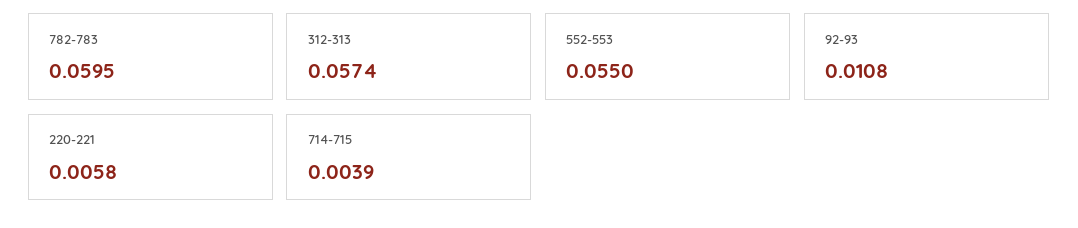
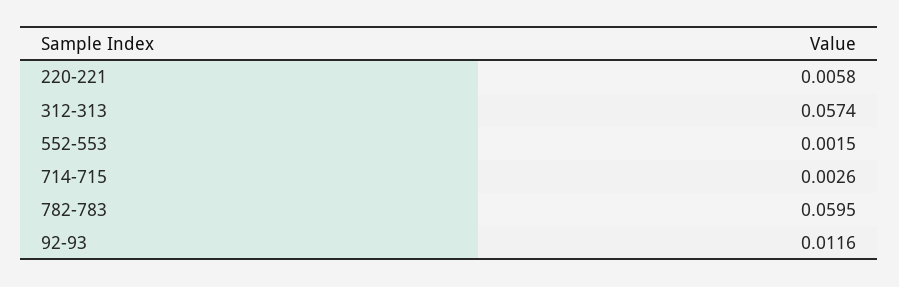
552-553: 0.055 -> 0.0015
92-93: 0.0108 -> 0.0116
714-715: 0.0039 -> 0.0026

